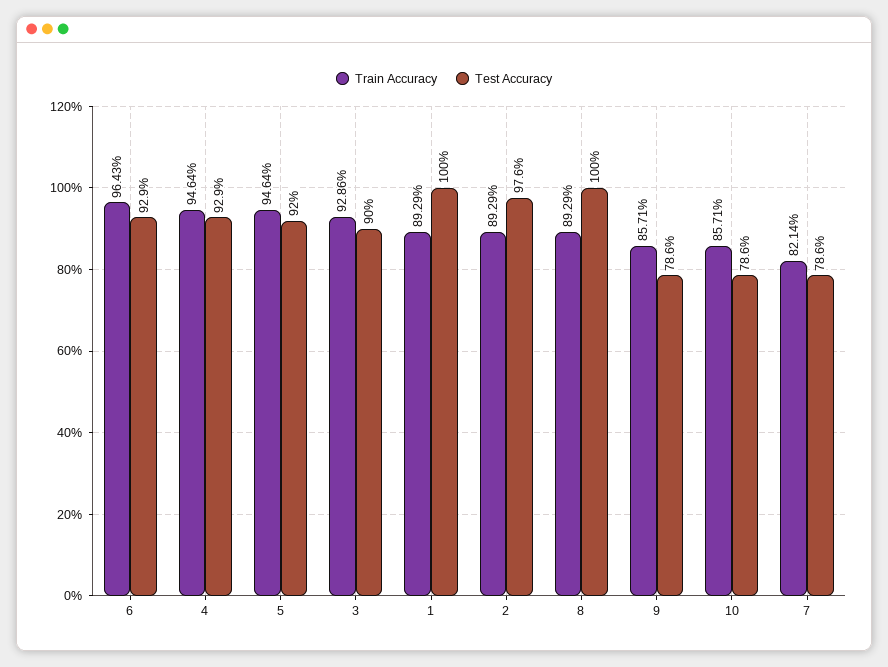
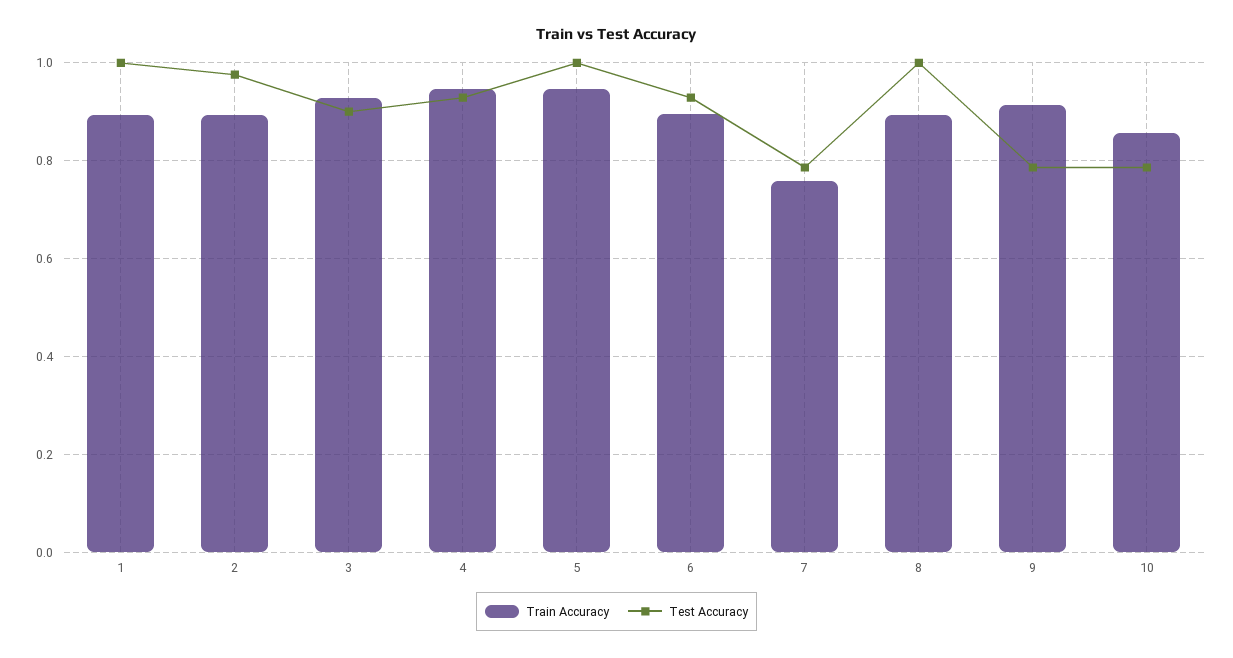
Train Accuracy, 6: 0.9643 -> 0.9
Test Accuracy, 5: 0.92 -> 1
Train Accuracy, 9: 0.8571 -> 0.92
Train Accuracy, 7: 0.8214 -> 0.76

